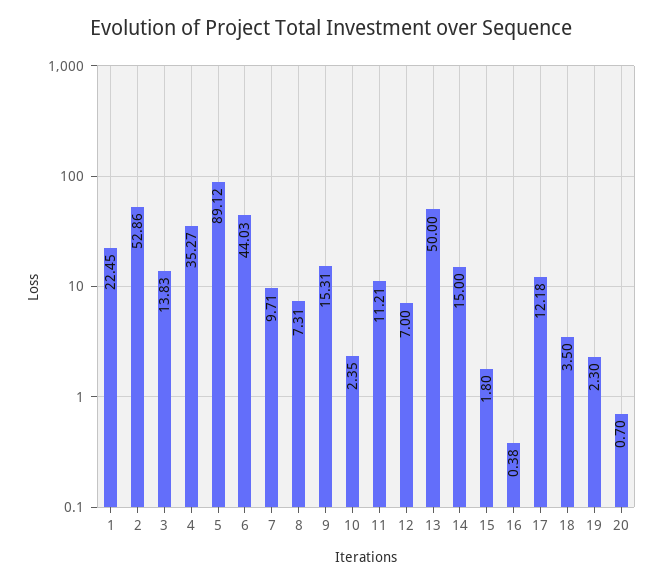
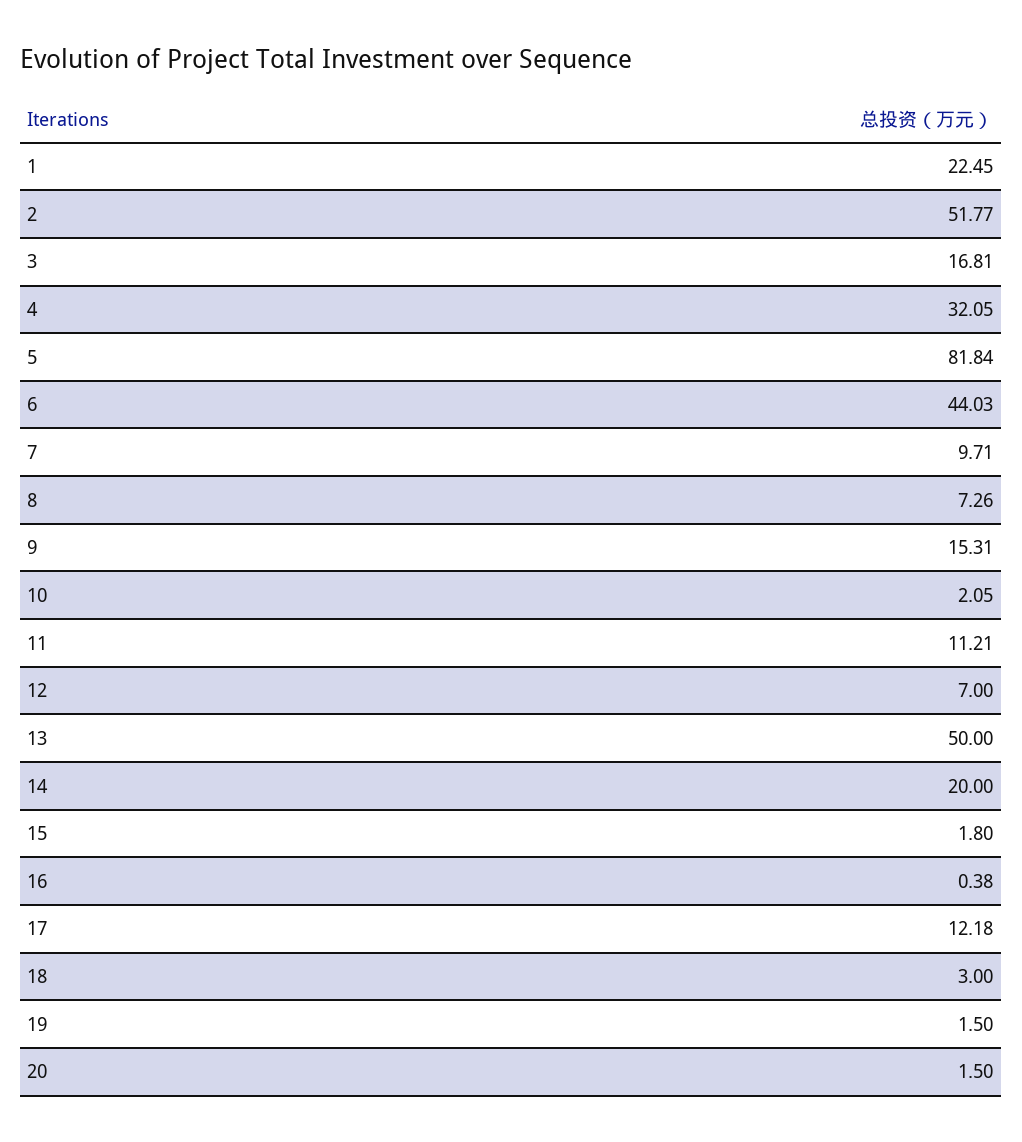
2: 52.86 -> 51.77
3: 13.83 -> 16.81
4: 35.27 -> 32.05
5: 89.12 -> 81.84
8: 7.31 -> 7.26
10: 2.35 -> 2.05
14: 15 -> 20
18: 3.5 -> 3
19: 2.3 -> 1.5
20: 0.7 -> 1.5

